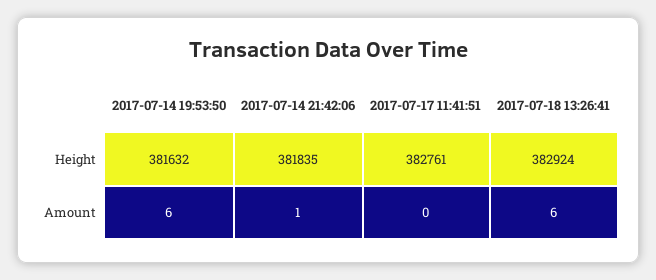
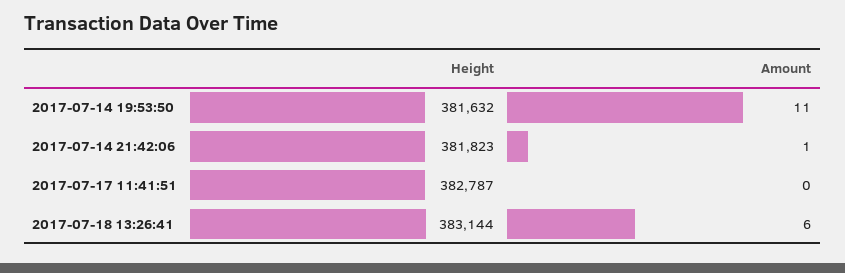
2017-07-14 21:42:06, Height: 381835 -> 381823
2017-07-17 11:41:51, Height: 382761 -> 382787
2017-07-18 13:26:41, Height: 382924 -> 383144
2017-07-14 19:53:50, Amount: 6 -> 11

